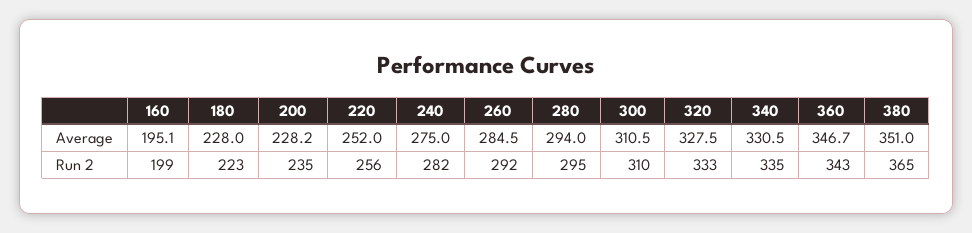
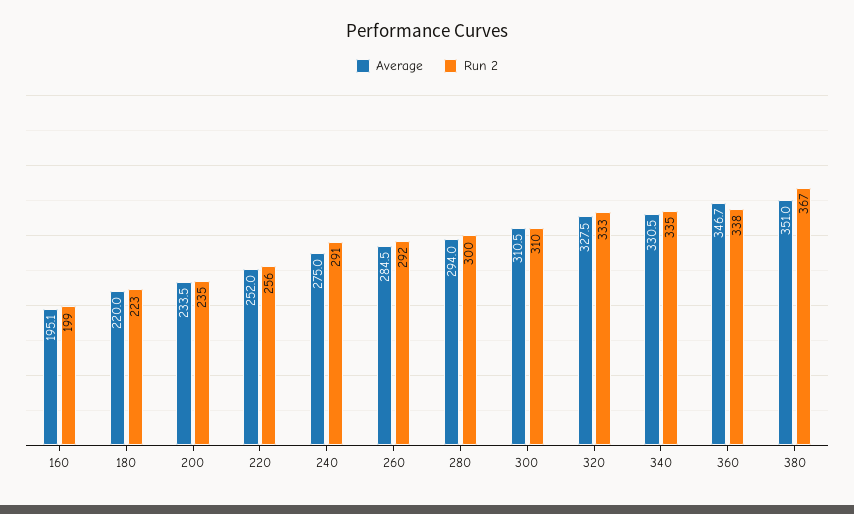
Average, 180: 228 -> 220
Average, 200: 228.2 -> 233.5
Run 2, 240: 282 -> 291
Run 2, 280: 295 -> 300
Run 2, 360: 343 -> 338
Run 2, 380: 365 -> 367

